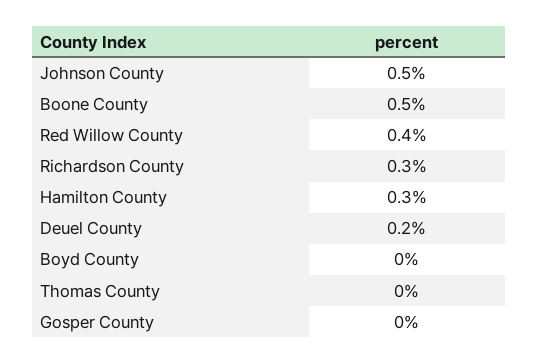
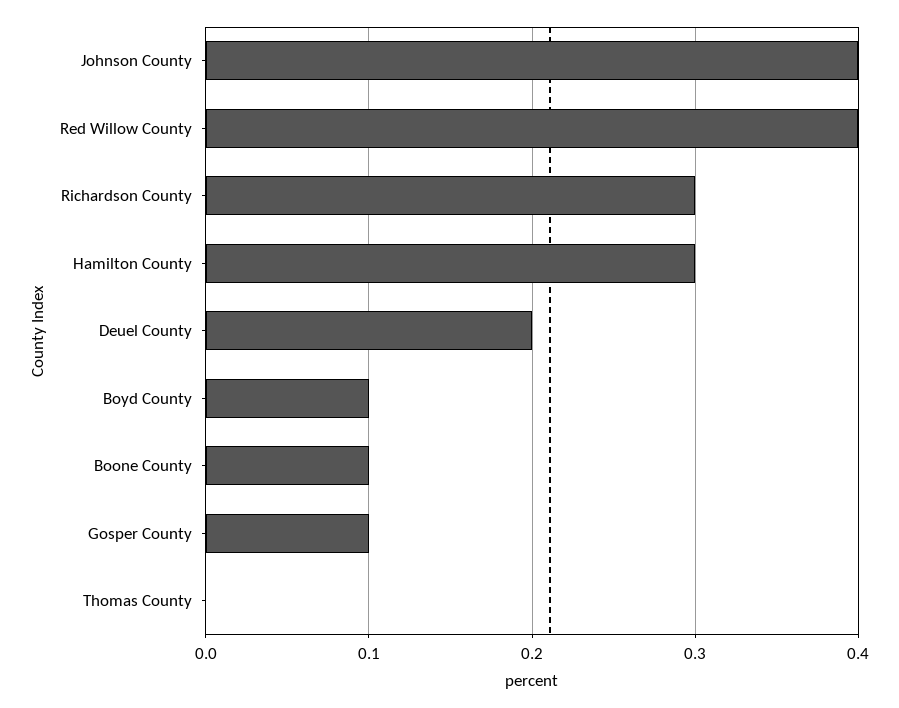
Johnson County: 0.5 -> 0.4
Boone County: 0.5 -> 0.1
Boyd County: 0 -> 0.1
Gosper County: 0 -> 0.1

